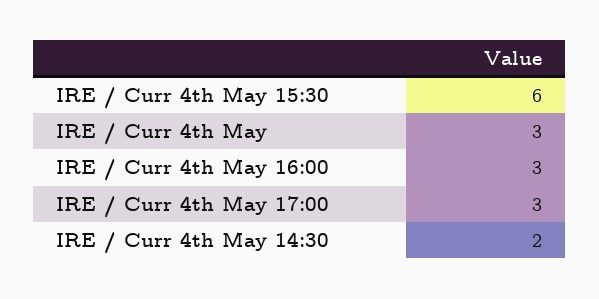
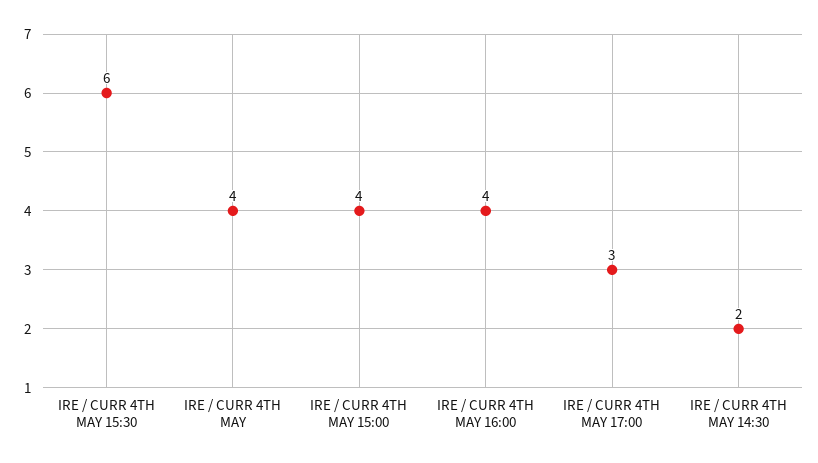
IRE / Curr 4th May: 3 -> 4
IRE / Curr 4th May 16:00: 3 -> 4
IRE / CURR 4TH MAY 15:00: none -> 4

